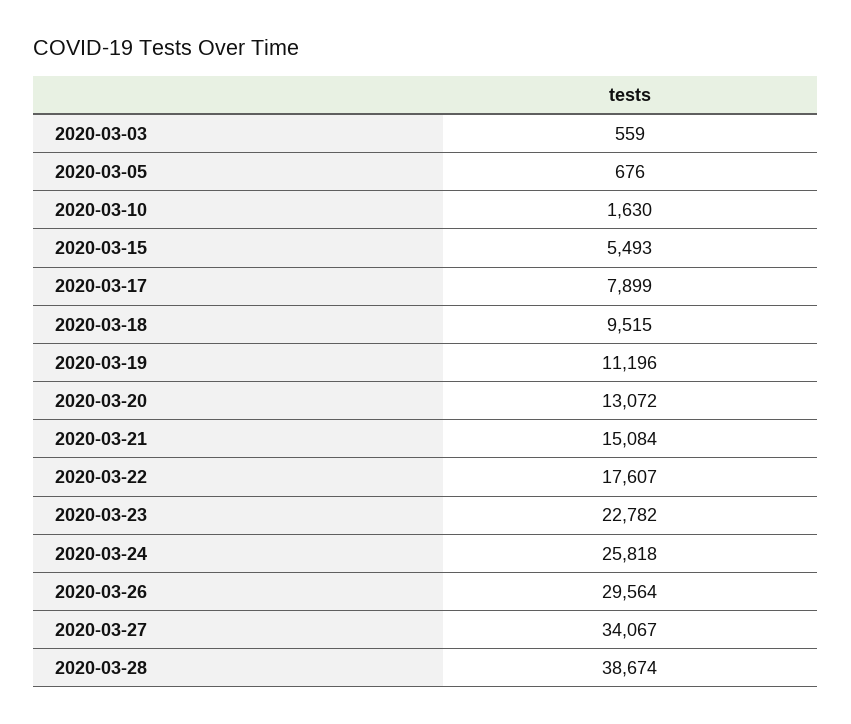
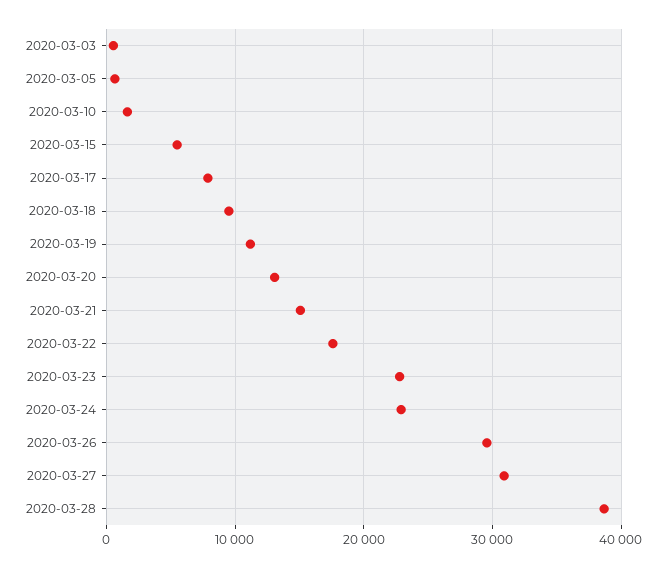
2020-03-24: 25818 -> 23000
2020-03-27: 34067 -> 31000

